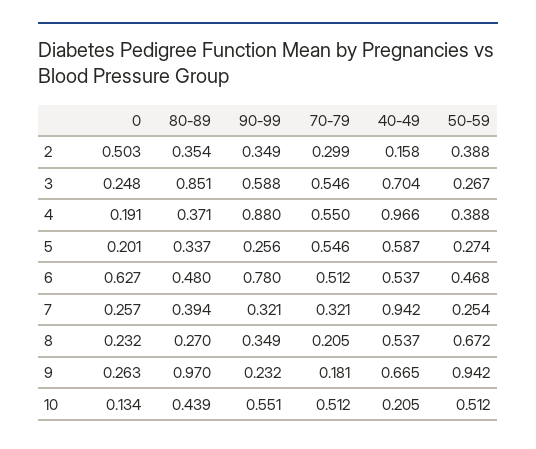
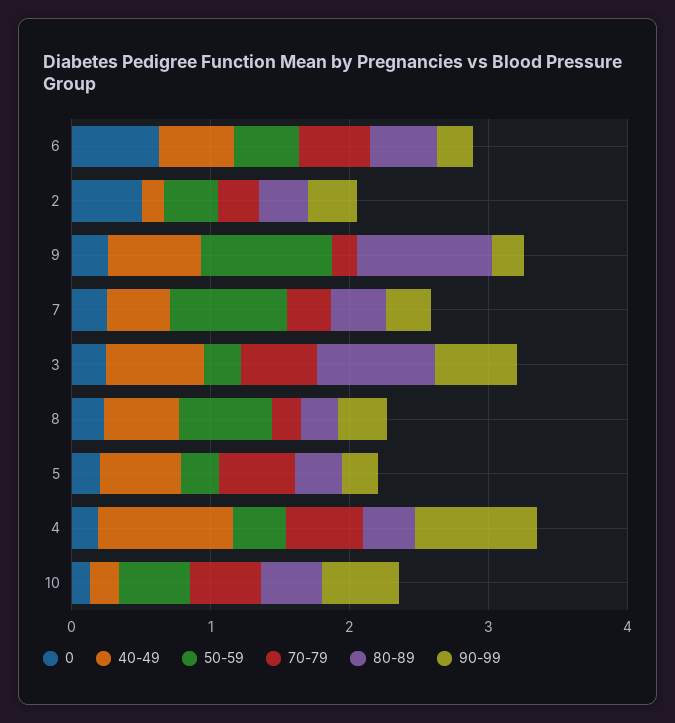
90-99, 6: 0.78 -> 0.2
40-49, 7: 0.942 -> 0.4
50-59, 7: 0.254 -> 0.8

